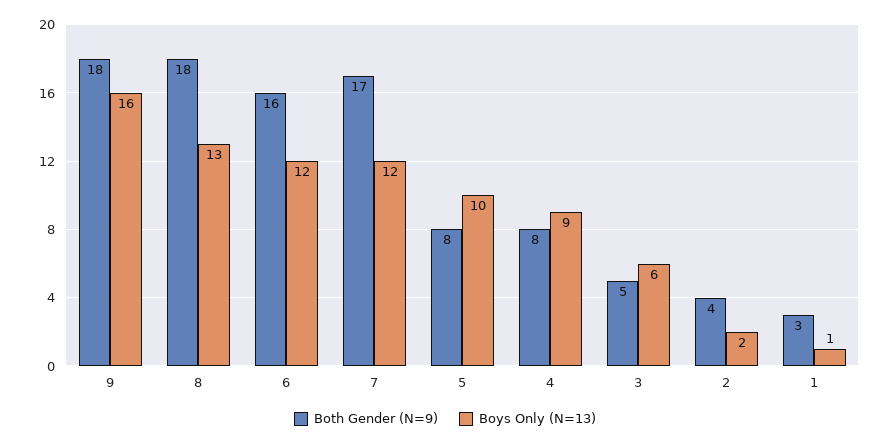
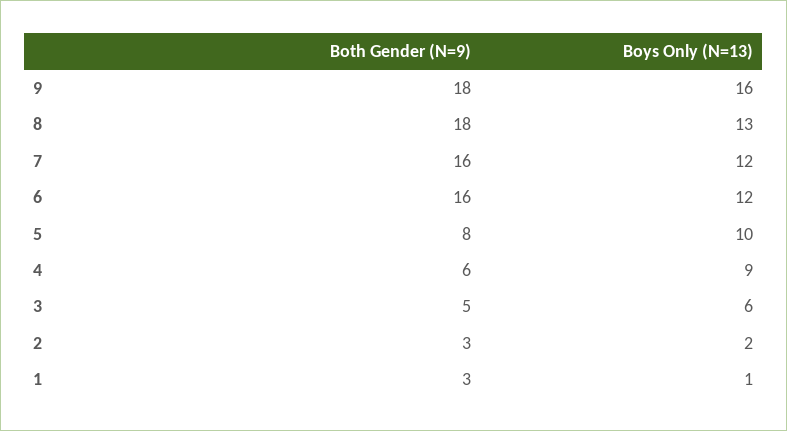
Both Gender (N=9), 7: 17 -> 16
Both Gender (N=9), 4: 8 -> 6
Both Gender (N=9), 2: 4 -> 3

